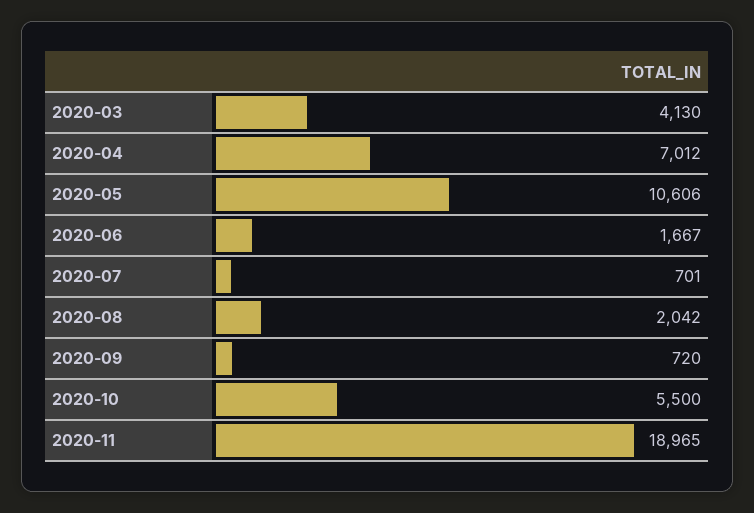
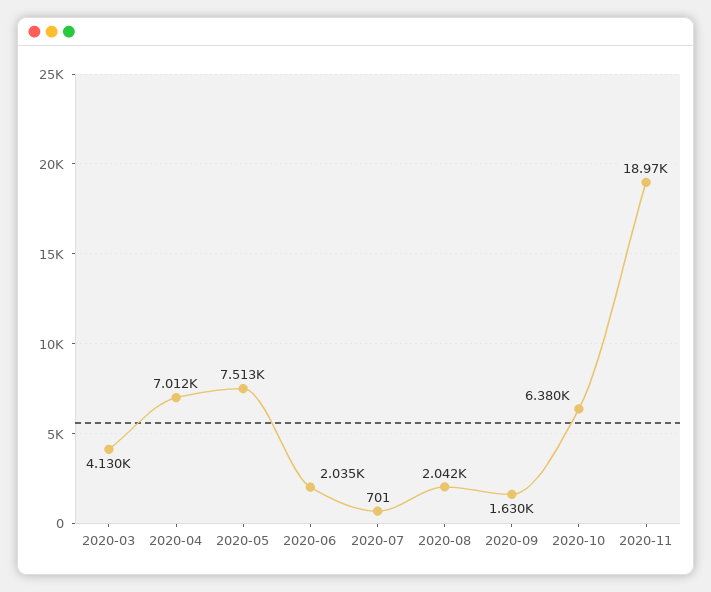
2020-05: 10606 -> 7513
2020-06: 1667 -> 2035
2020-09: 720 -> 1630
2020-10: 5500 -> 6380

